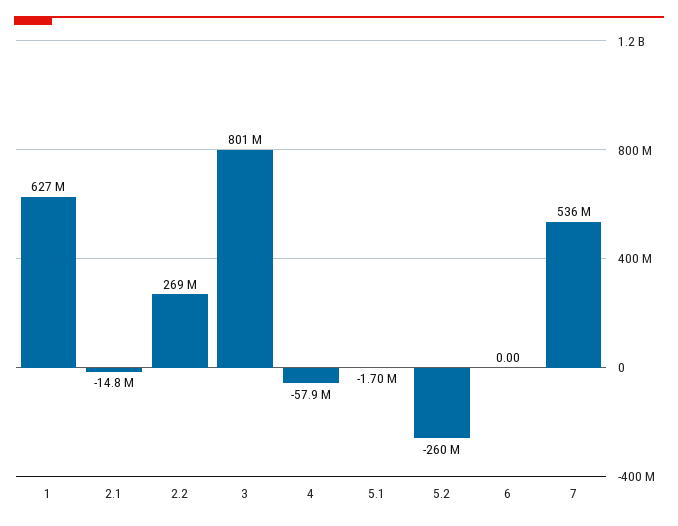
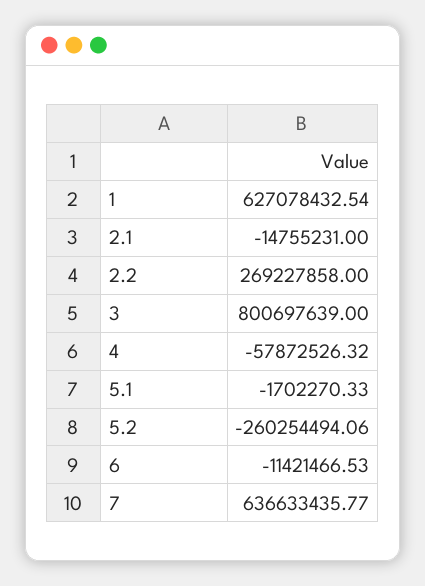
6: 0 -> -11421466.53
7: 536000000 -> 636633435.77

